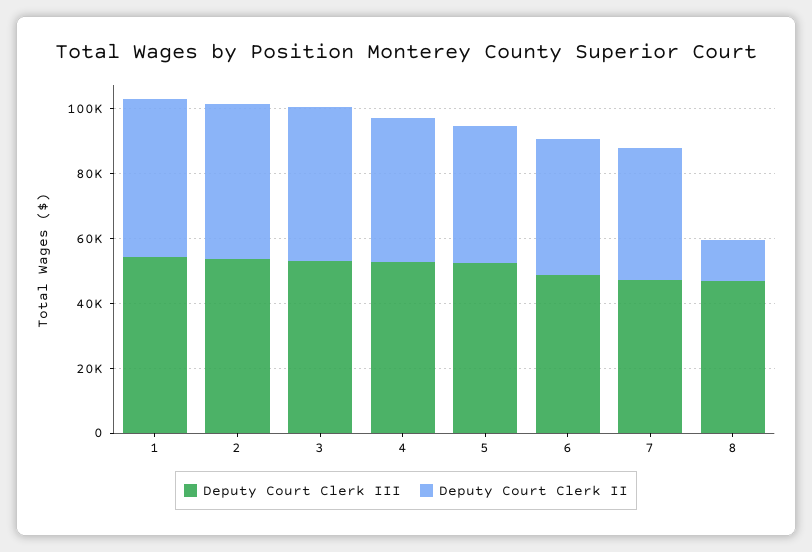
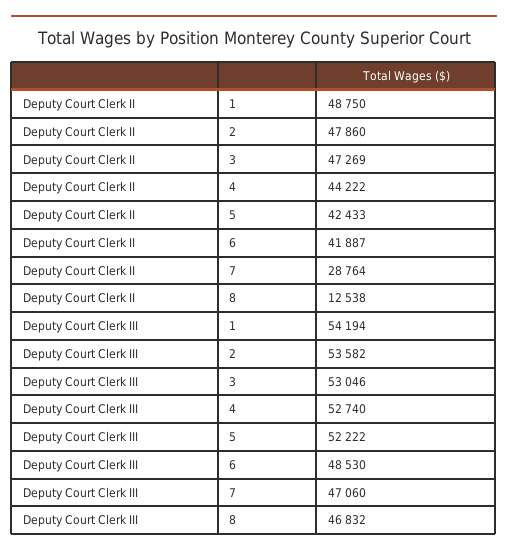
Deputy Court Clerk II, 7: 40000 -> 28764

